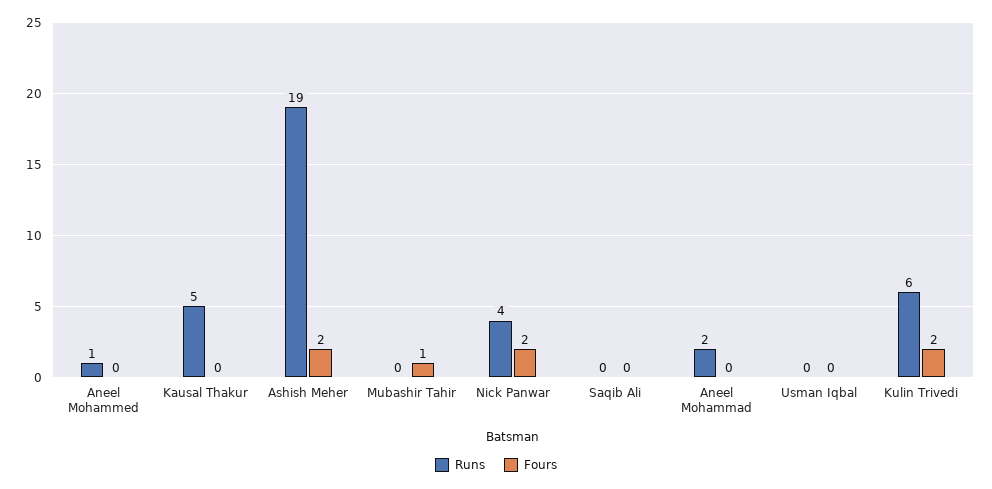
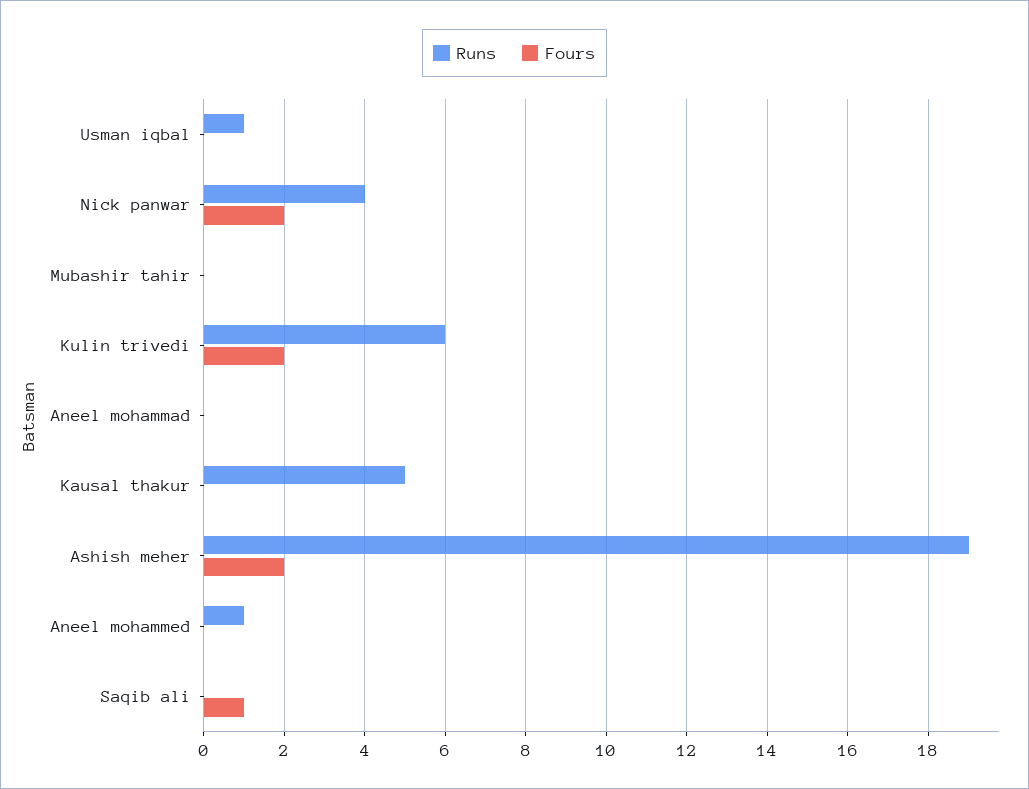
Fours, Mubashir Tahir: 1 -> 0
Fours, Saqib Ali: 0 -> 1
Runs, Aneel Mohammad: 2 -> 0
Runs, Usman Iqbal: 0 -> 1

